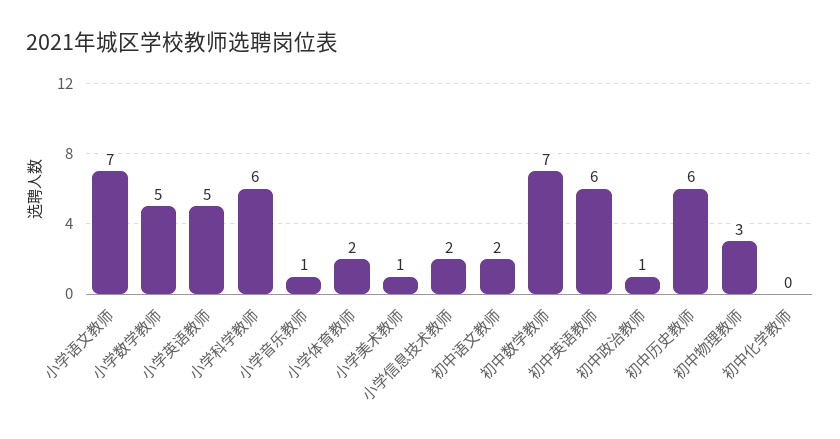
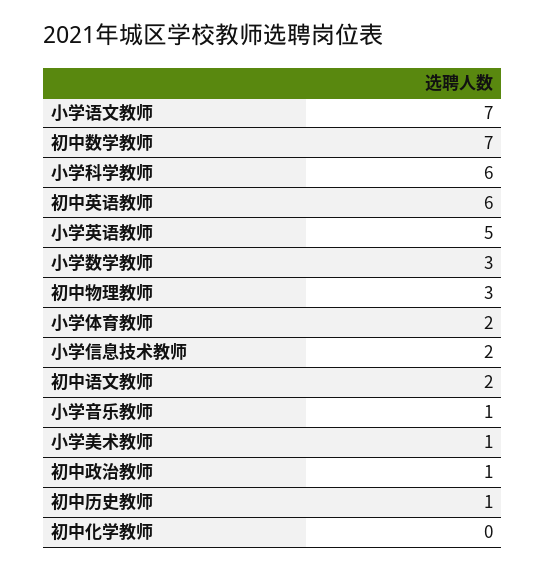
小学数学教师: 5 -> 3
初中历史教师: 6 -> 1

